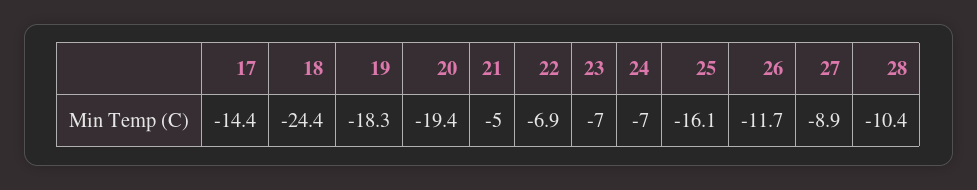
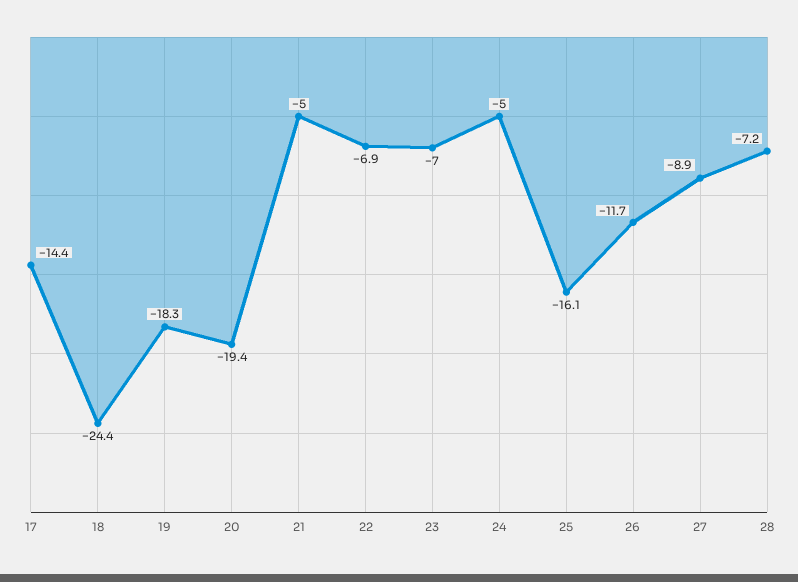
24: -7 -> -5
28: -10.4 -> -7.2

